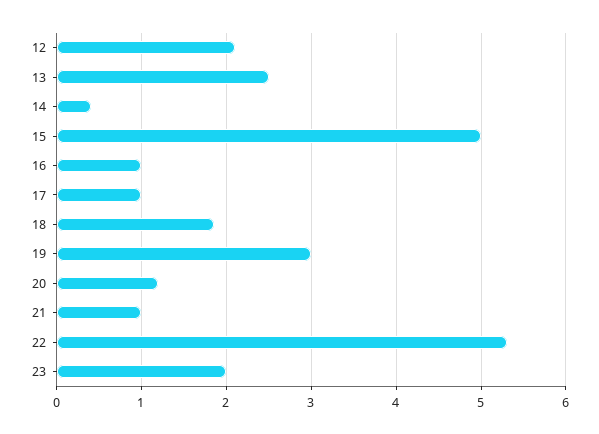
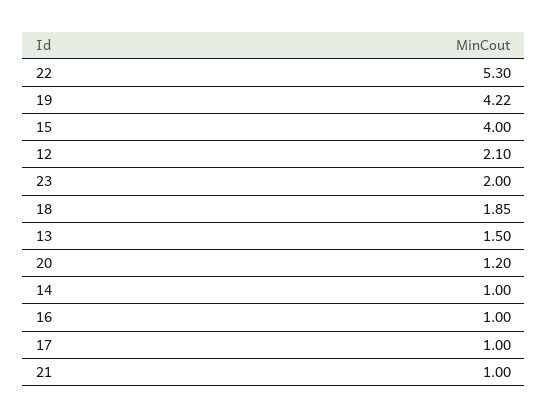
13: 2.5 -> 1.5
14: 0.4 -> 1
15: 5 -> 4
19: 3 -> 4.22

